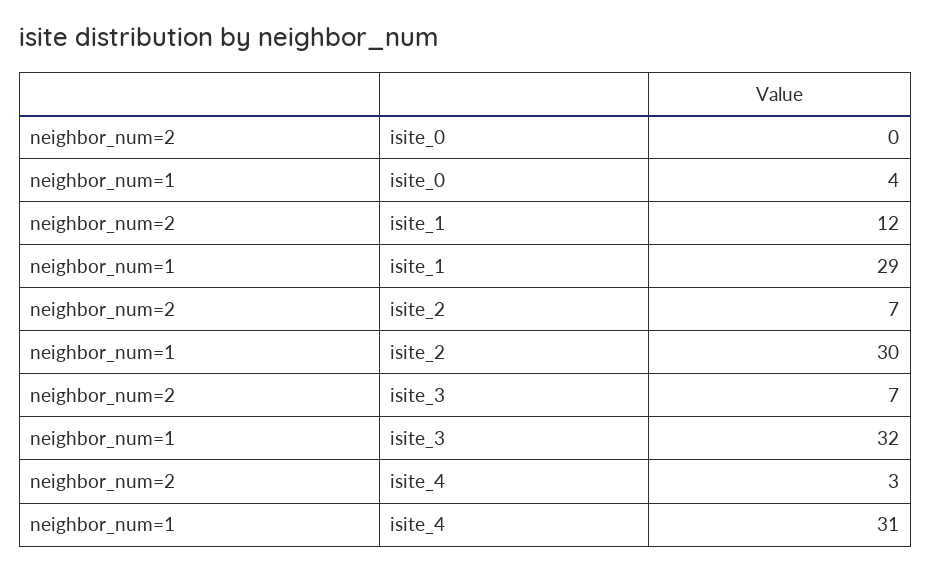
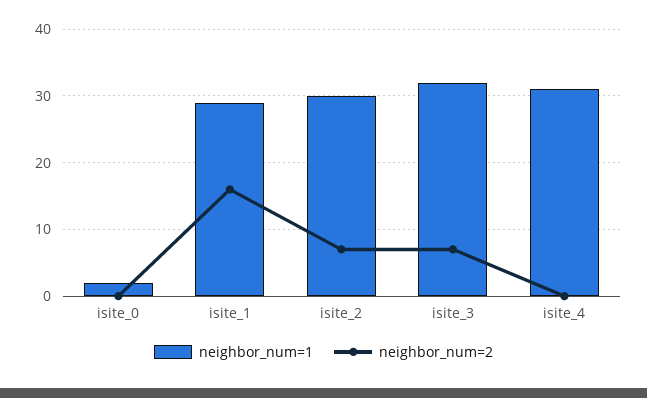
neighbor_num=1, isite_0: 4 -> 2
neighbor_num=2, isite_1: 12 -> 16
neighbor_num=2, isite_4: 3 -> 0

